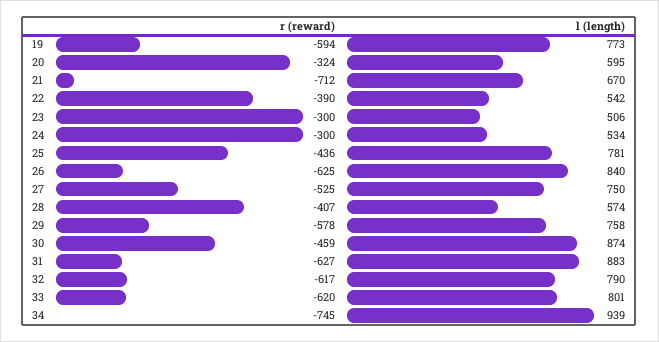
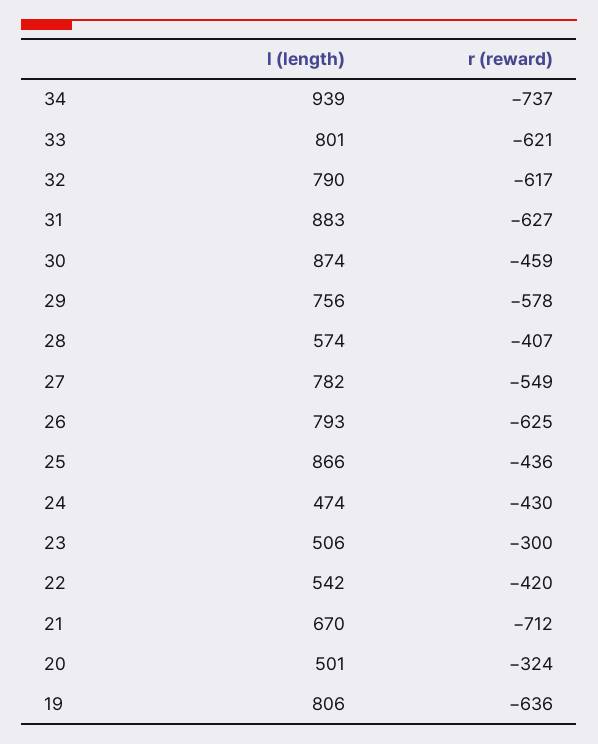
r (reward), 19: -594 -> -636
l (length), 19: 773 -> 806
l (length), 20: 595 -> 501
r (reward), 22: -390 -> -420
r (reward), 24: -300 -> -430
l (length), 24: 534 -> 474
l (length), 25: 781 -> 866
l (length), 26: 840 -> 793
r (reward), 27: -525 -> -549
l (length), 27: 750 -> 782
l (length), 29: 758 -> 756
r (reward), 33: -620 -> -621
r (reward), 34: -745 -> -737

